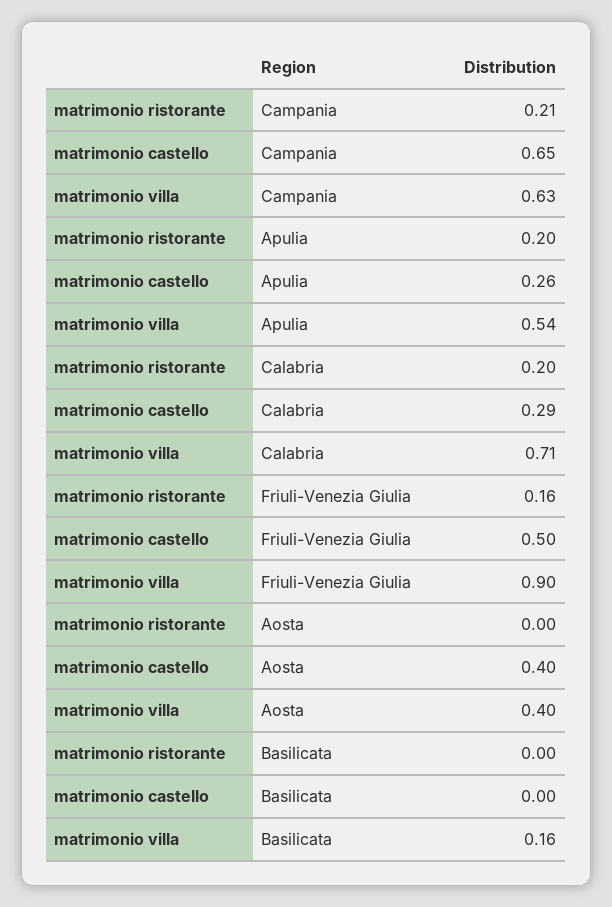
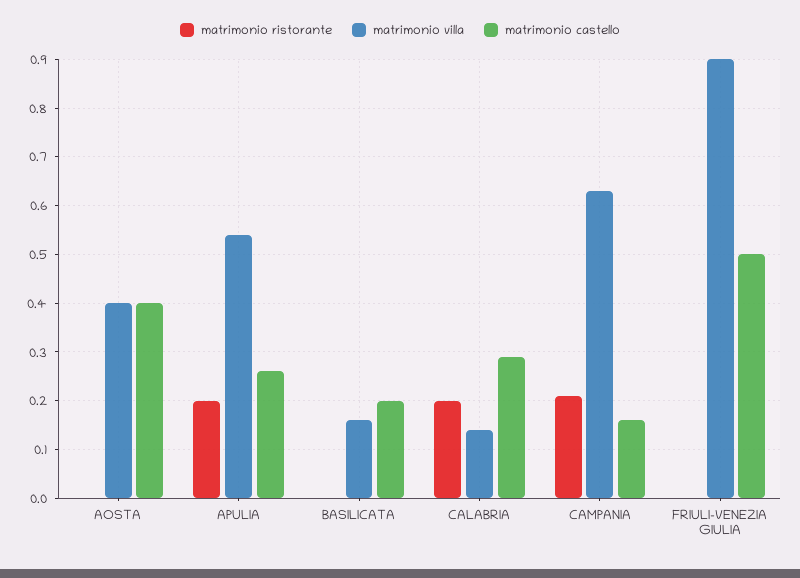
matrimonio castello, Campania: 0.65 -> 0.15
matrimonio villa, Calabria: 0.71 -> 0.15
matrimonio ristorante, Friuli-Venezia Giulia: 0.16 -> 0
matrimonio castello, Basilicata: 0 -> 0.2

